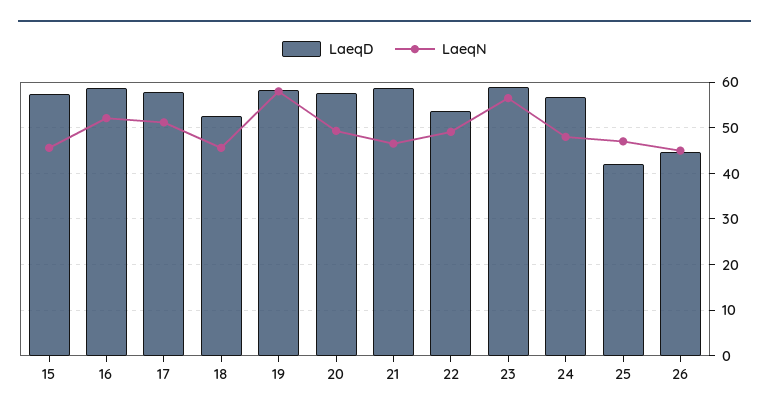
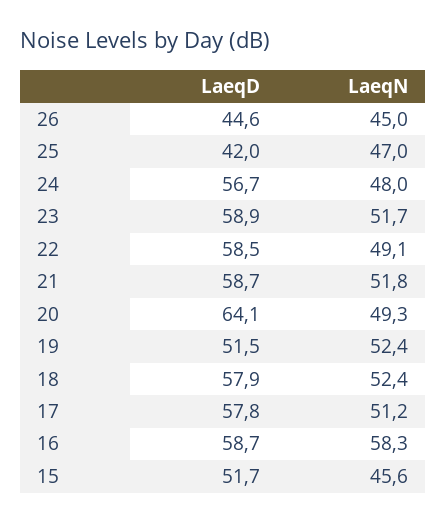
LaeqD, 15: 58 -> 51.7
LaeqN, 16: 52 -> 58.3
LaeqD, 18: 52 -> 57.9
LaeqN, 18: 46 -> 52.4
LaeqD, 19: 58 -> 51.5
LaeqN, 19: 58 -> 52.4
LaeqD, 20: 58 -> 64.1
LaeqN, 21: 46 -> 51.8
LaeqD, 22: 54 -> 58.5
LaeqN, 23: 56 -> 51.7

